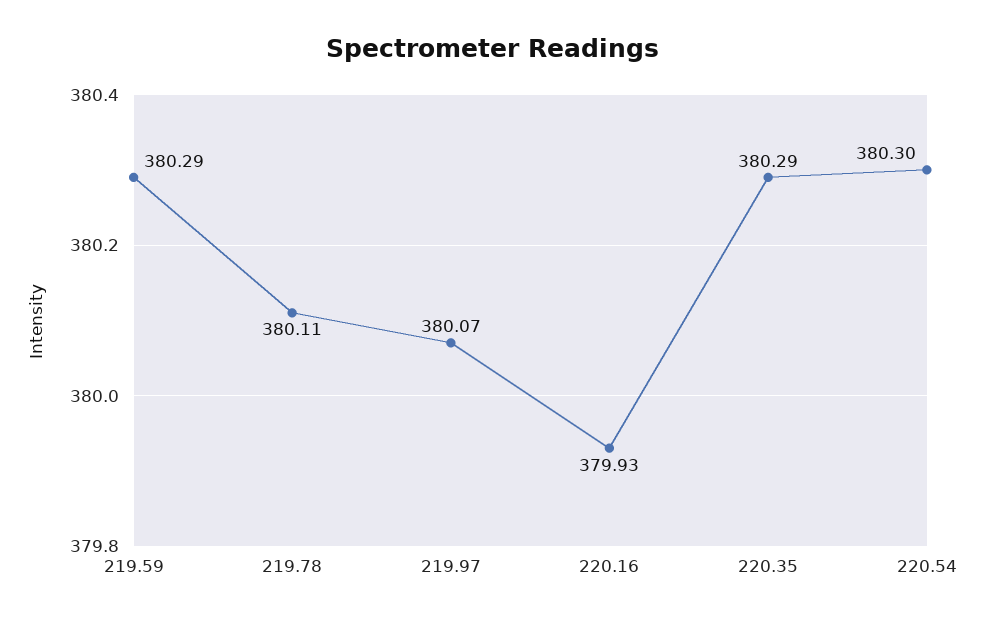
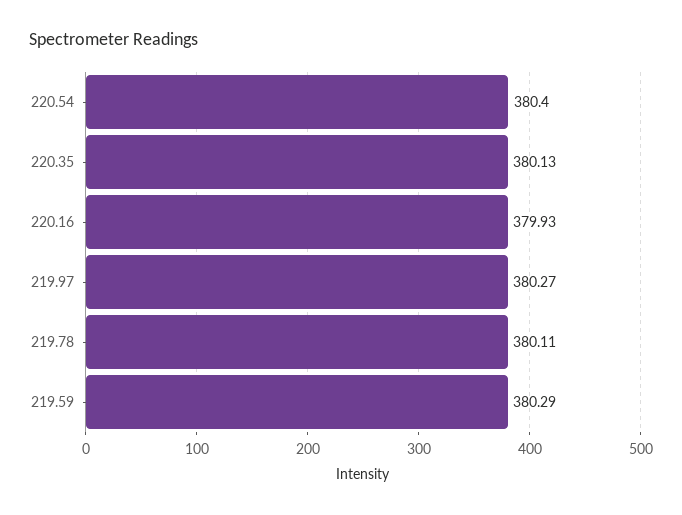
219.97: 380.07 -> 380.27
220.35: 380.29 -> 380.13
220.54: 380.3 -> 380.4

